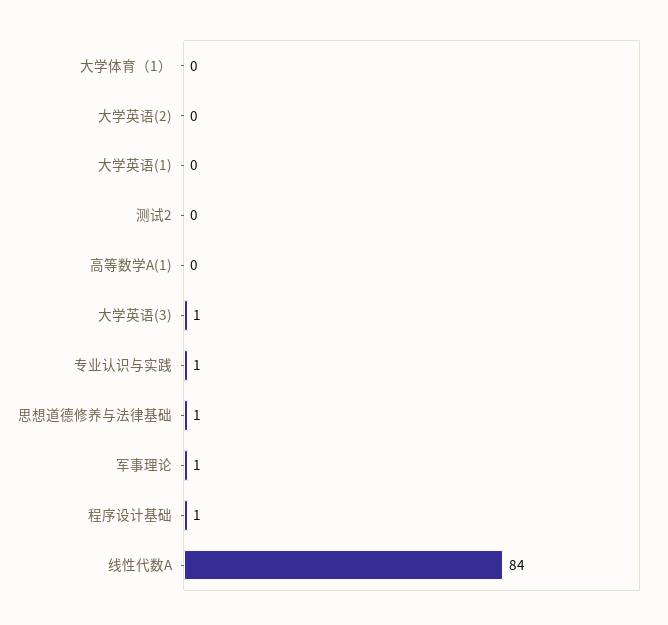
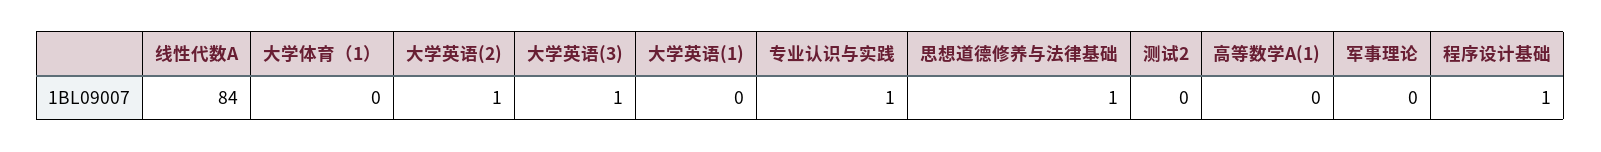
大学英语(2): 0 -> 1
军事理论: 1 -> 0

